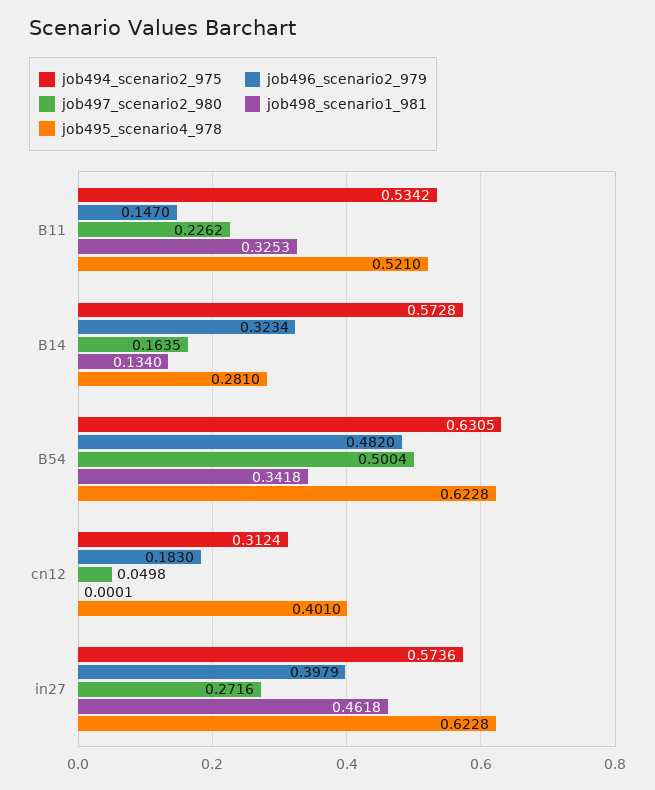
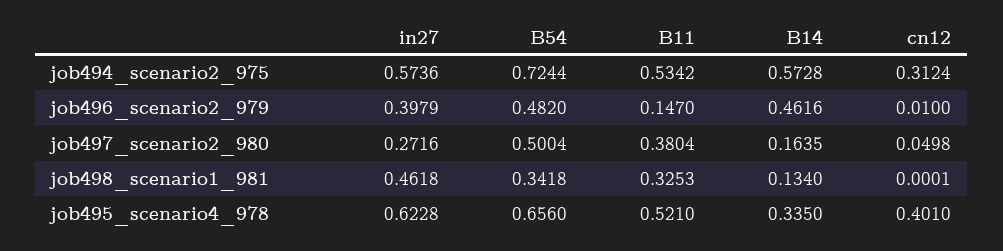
job497_scenario2_980, B11: 0.2262 -> 0.3804
job496_scenario2_979, B14: 0.3234 -> 0.4616
job495_scenario4_978, B14: 0.281 -> 0.335
job494_scenario2_975, B54: 0.6305 -> 0.7244
job495_scenario4_978, B54: 0.6228 -> 0.656
job496_scenario2_979, cn12: 0.183 -> 0.01

